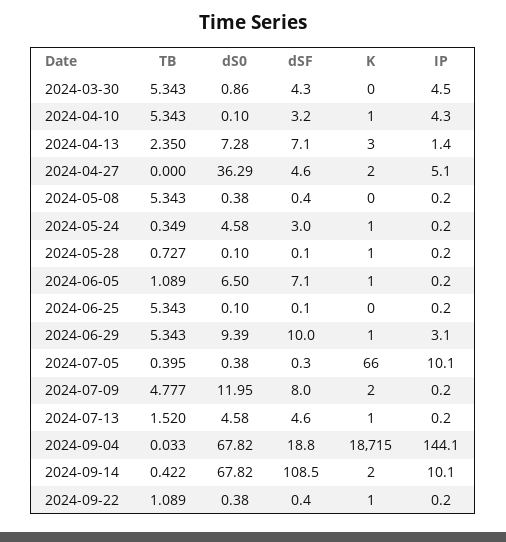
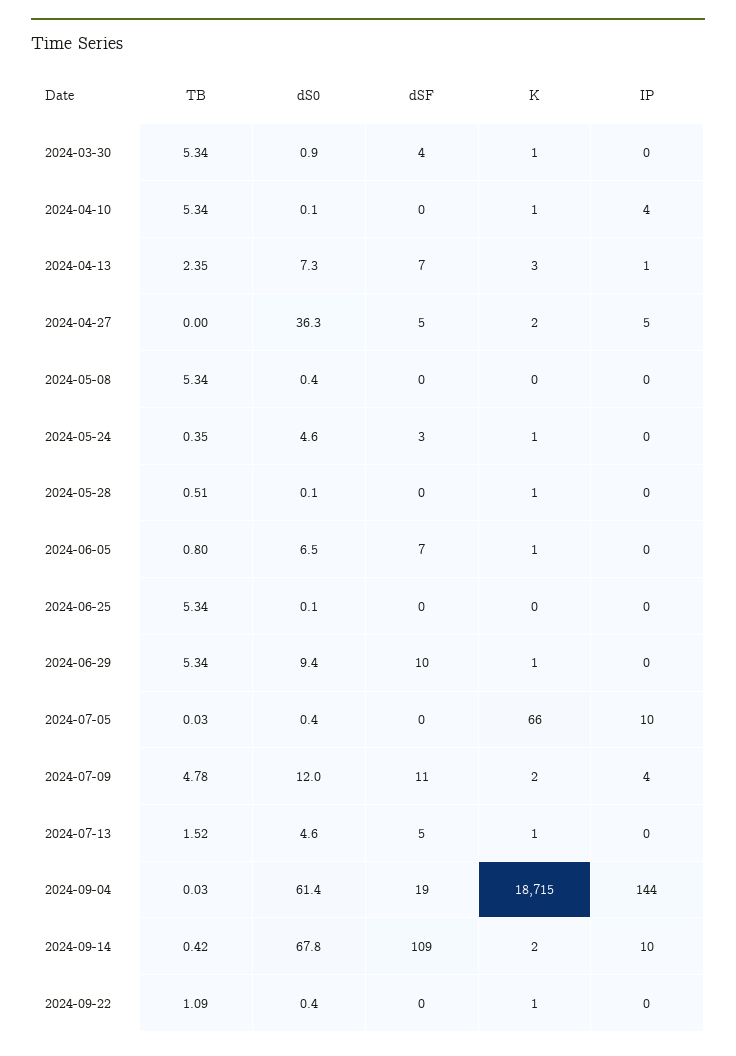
K, 2024-03-30: 0 -> 1
IP, 2024-03-30: 4.5 -> 0
dSF, 2024-04-10: 3.2 -> 0
TB, 2024-05-28: 0.727 -> 0.51
TB, 2024-06-05: 1.089 -> 0.8
IP, 2024-06-29: 3.1 -> 0
TB, 2024-07-05: 0.395 -> 0.03
dSF, 2024-07-09: 8 -> 11
IP, 2024-07-09: 0.2 -> 4
dS0, 2024-09-04: 67.82 -> 61.4

